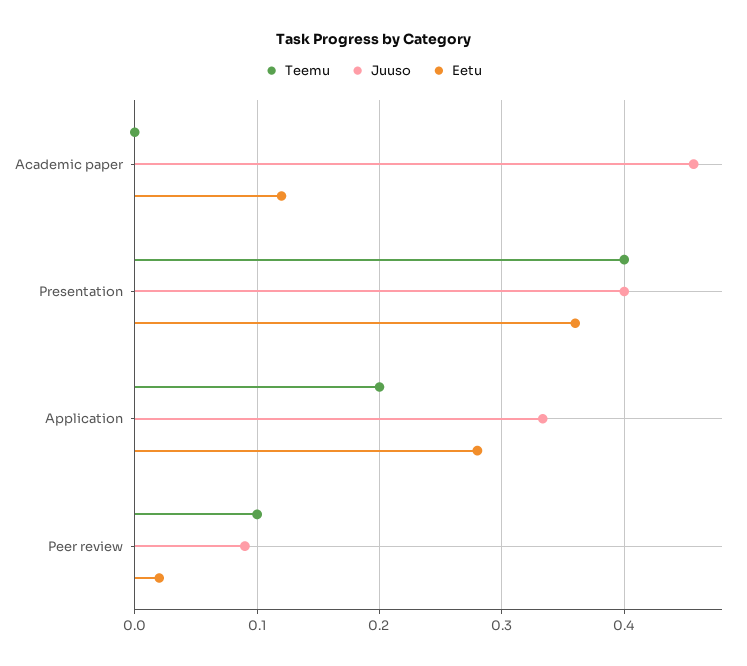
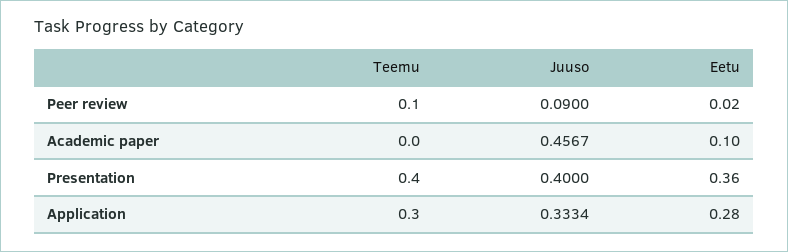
Eetu, Academic paper: 0.12 -> 0.1
Teemu, Application: 0.2 -> 0.3

